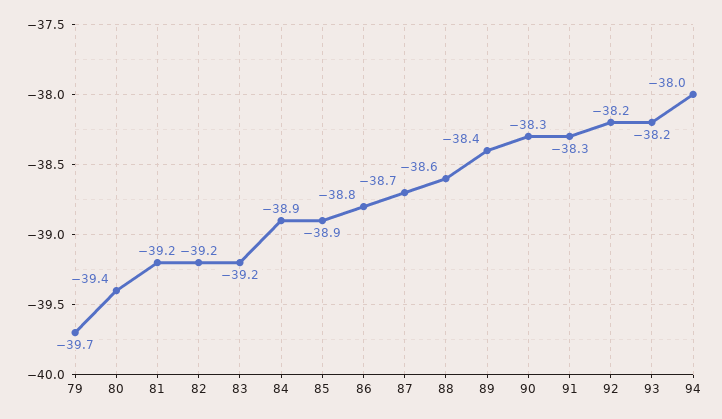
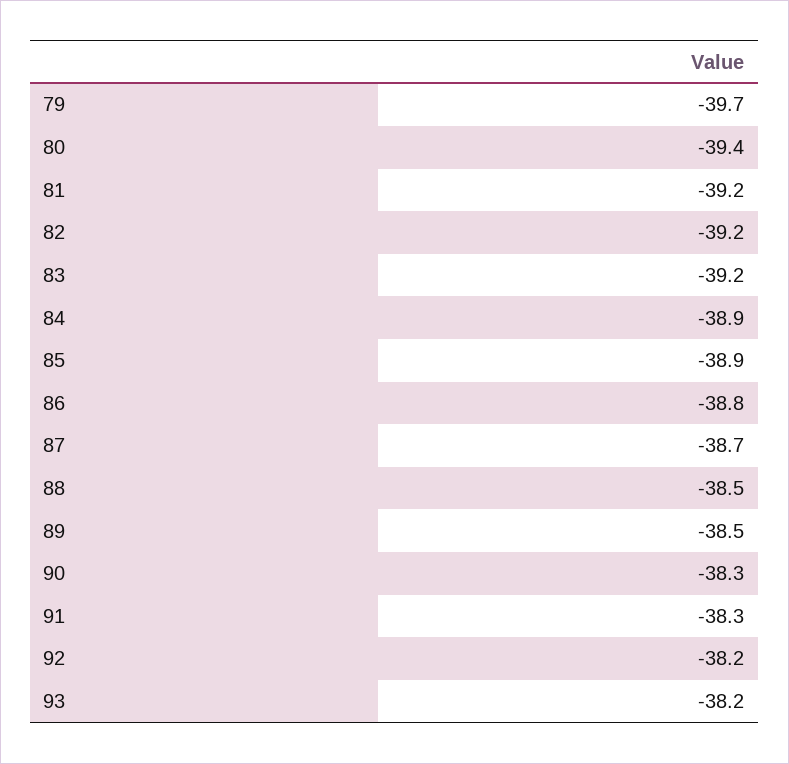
88: -38.6 -> -38.5
89: -38.4 -> -38.5
94: -38 -> none

